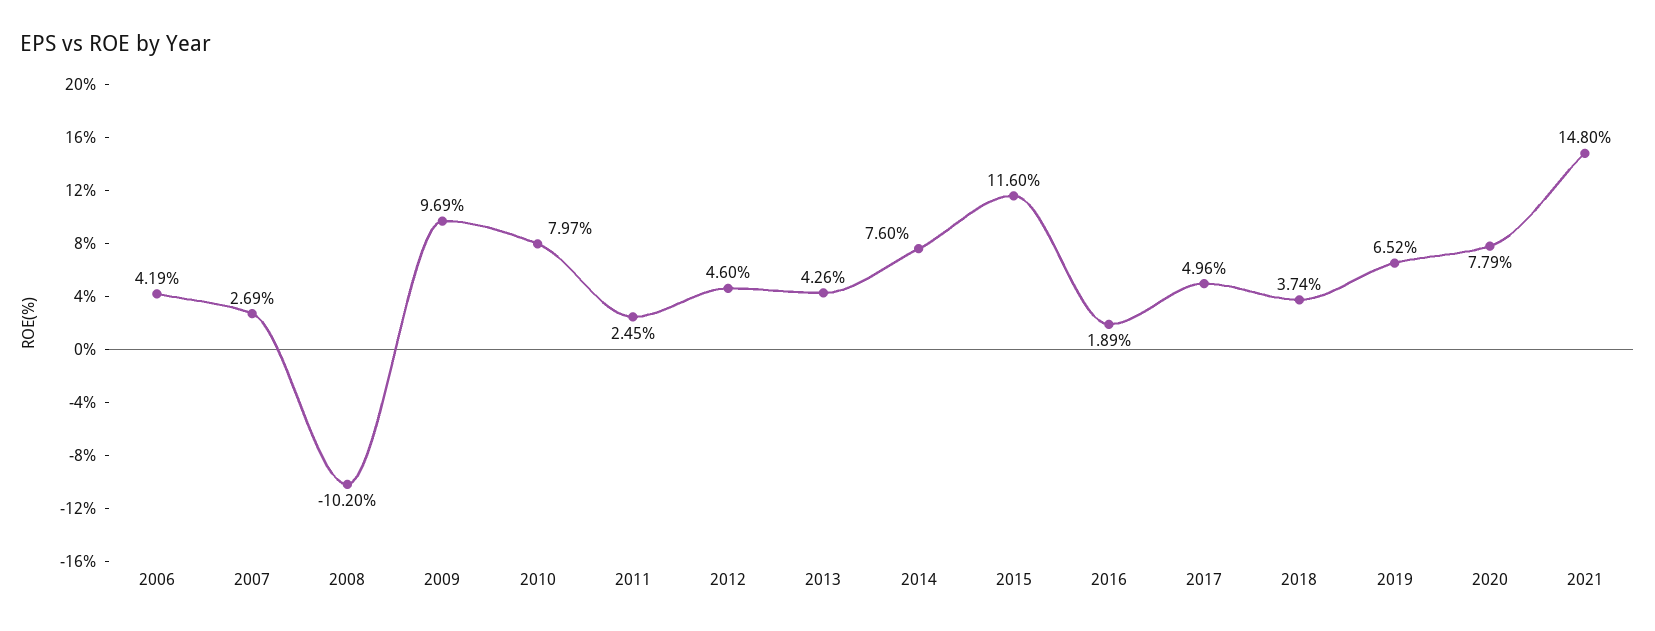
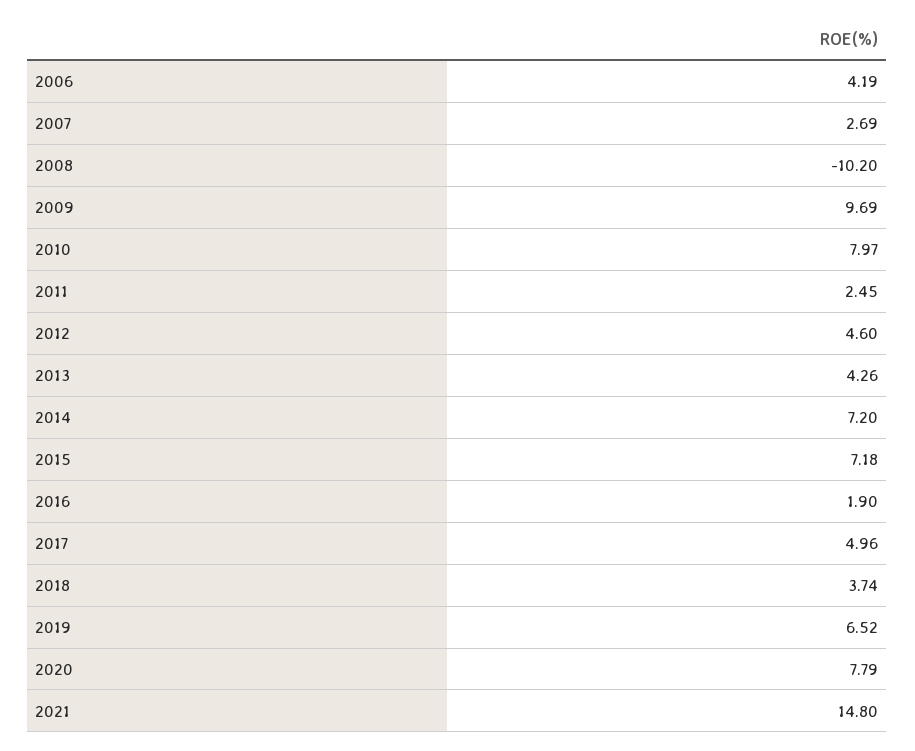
2014: 7.6 -> 7.2
2015: 11.6 -> 7.18
2016: 1.89 -> 1.9

